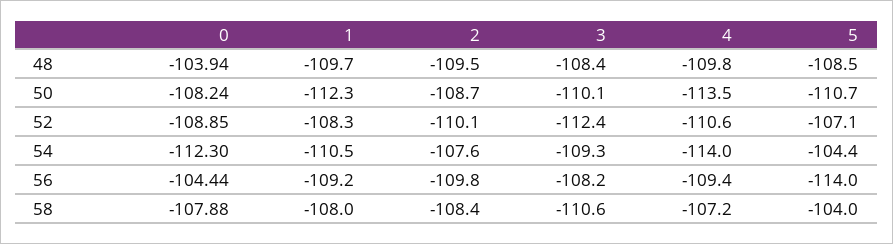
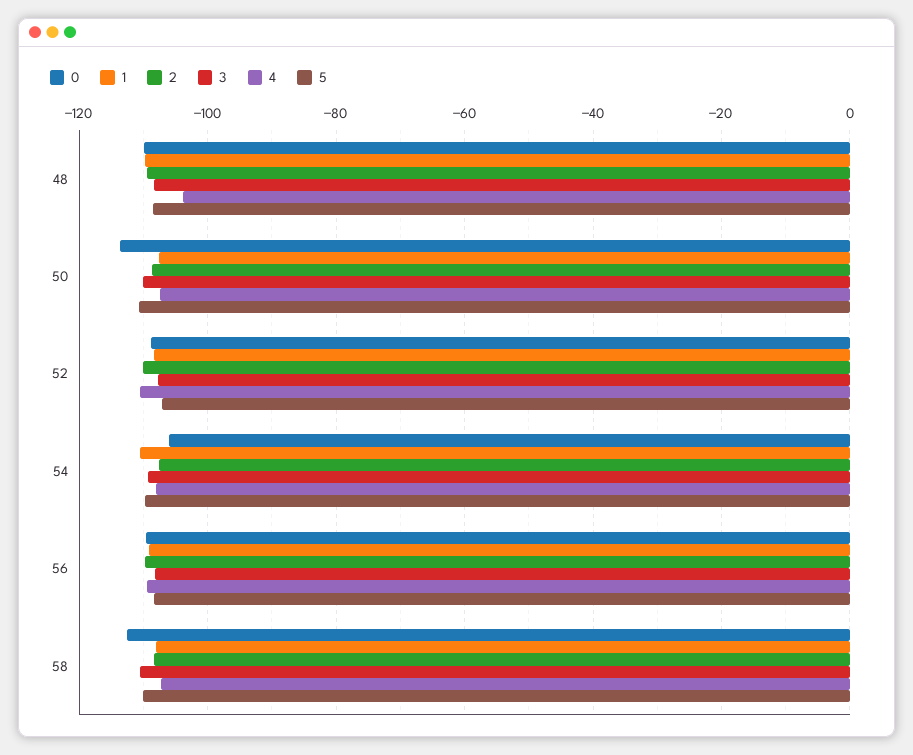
0, 48: -103.94 -> -110
4, 48: -109.8 -> -104
0, 50: -108.24 -> -114
1, 50: -112.3 -> -108
4, 50: -113.5 -> -108
3, 52: -112.4 -> -108
0, 54: -112.3 -> -106
4, 54: -114 -> -108
5, 54: -104.4 -> -110
0, 56: -104.44 -> -110
5, 56: -114 -> -108
0, 58: -107.88 -> -112
5, 58: -104 -> -110

